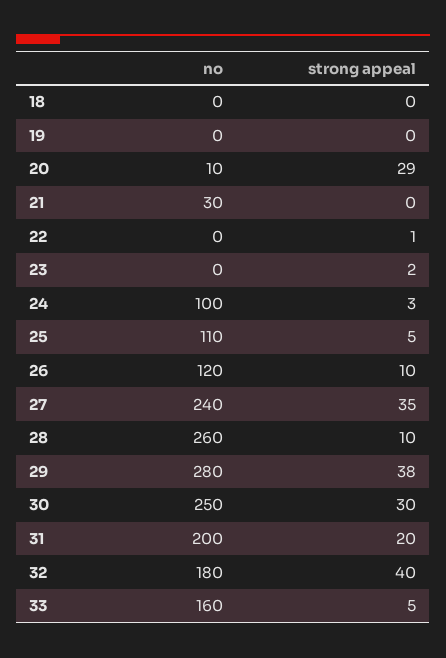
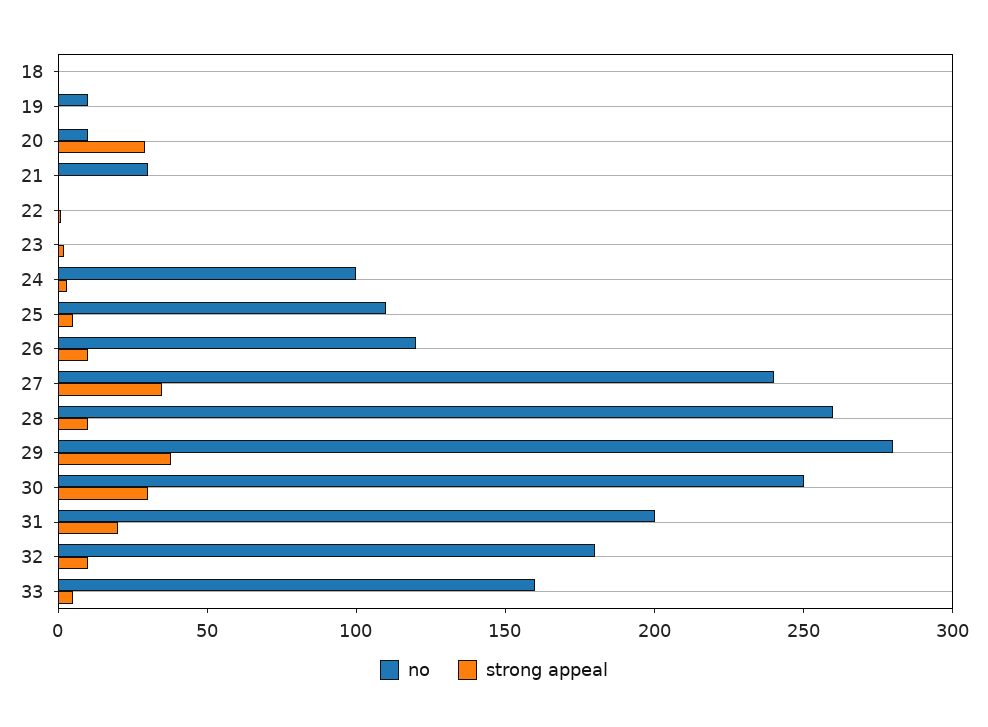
no, 19: 0 -> 10
strong appeal, 32: 40 -> 10

